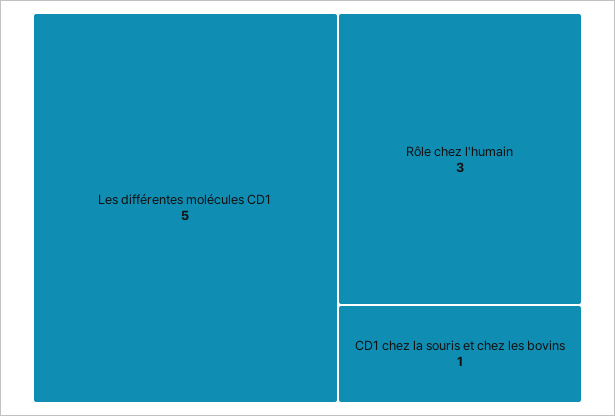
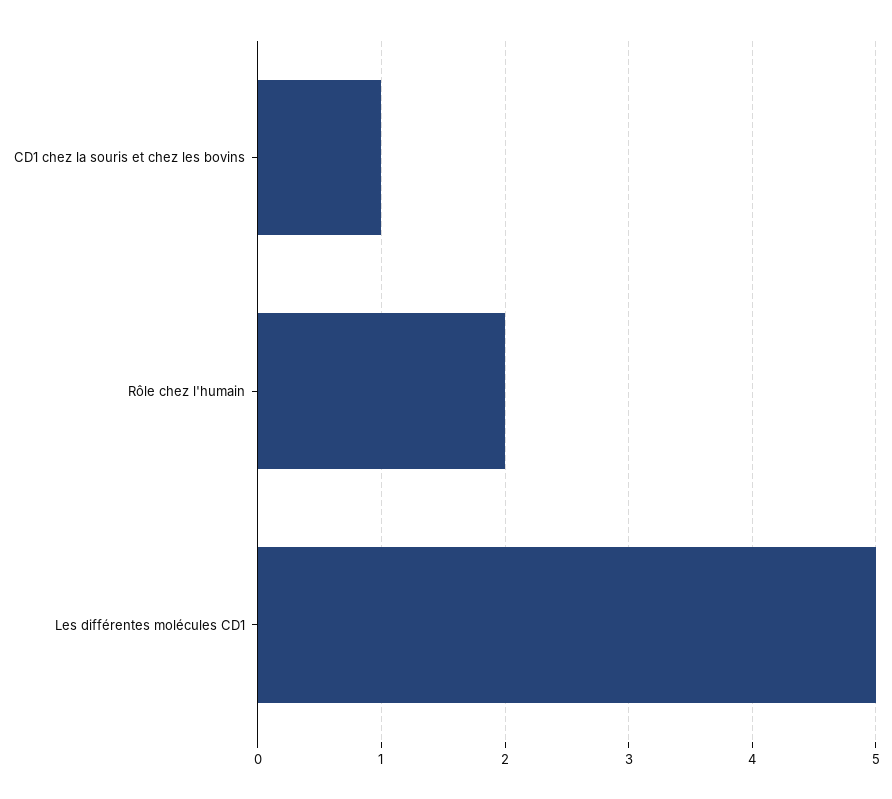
Rôle chez l'humain: 3 -> 2

